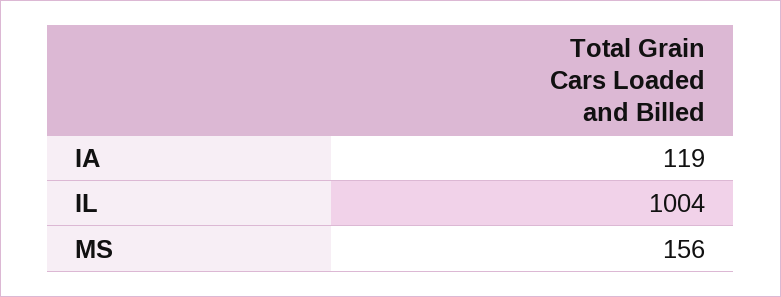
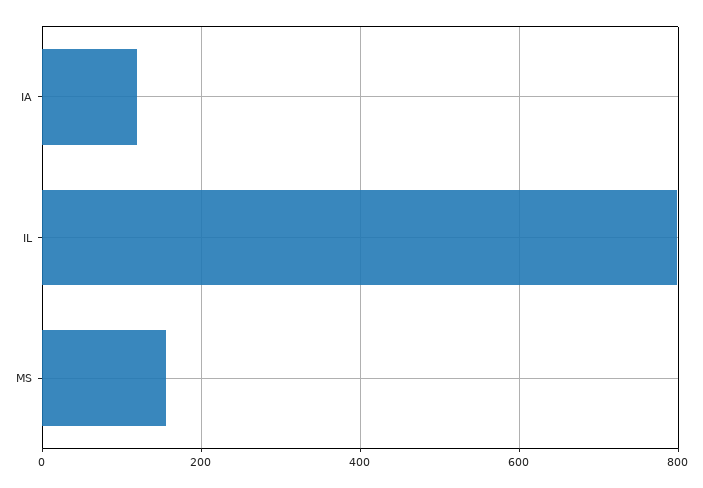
IL: 1004 -> 800

